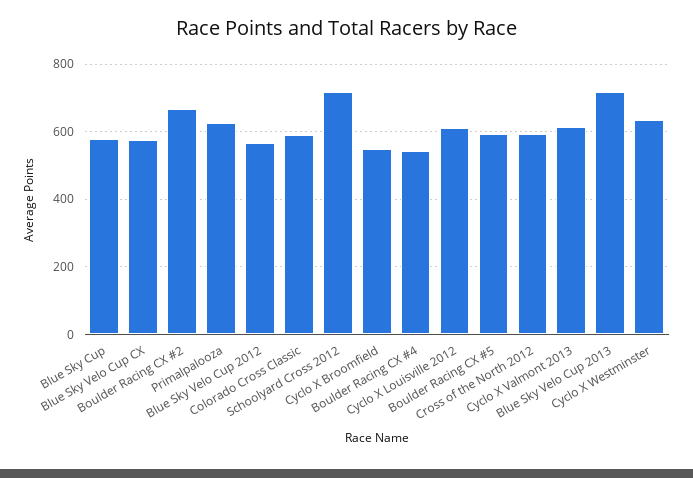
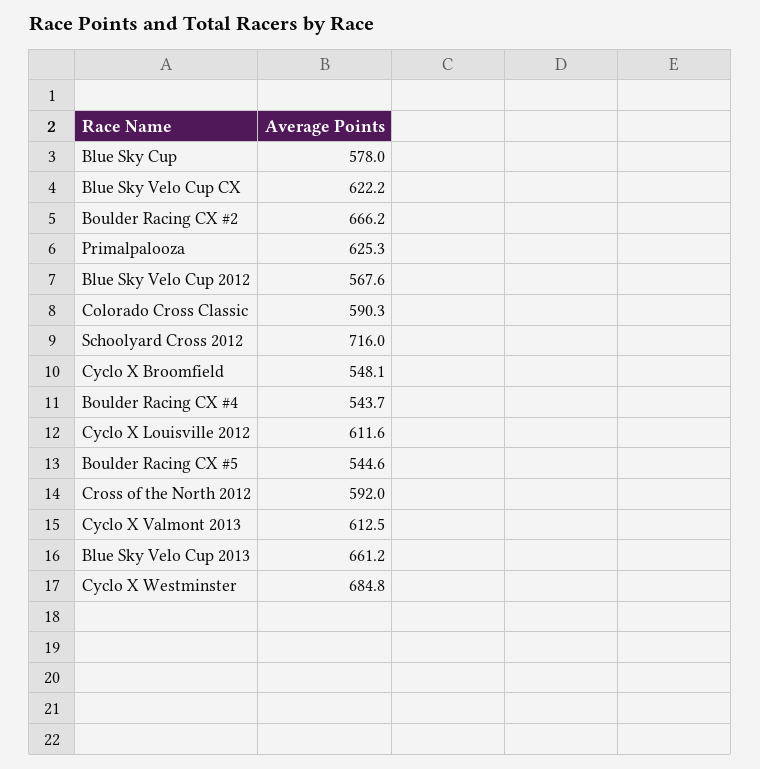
Blue Sky Velo Cup CX: 580 -> 622.2
Boulder Racing CX #5: 600 -> 544.6
Blue Sky Velo Cup 2013: 720 -> 661.2
Cyclo X Westminster: 640 -> 684.8

